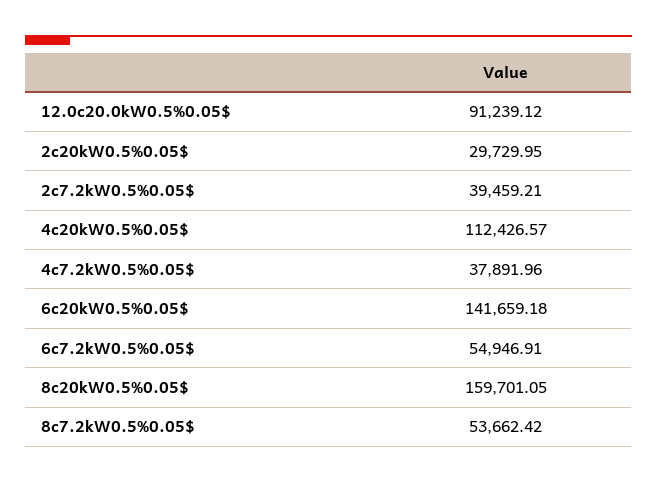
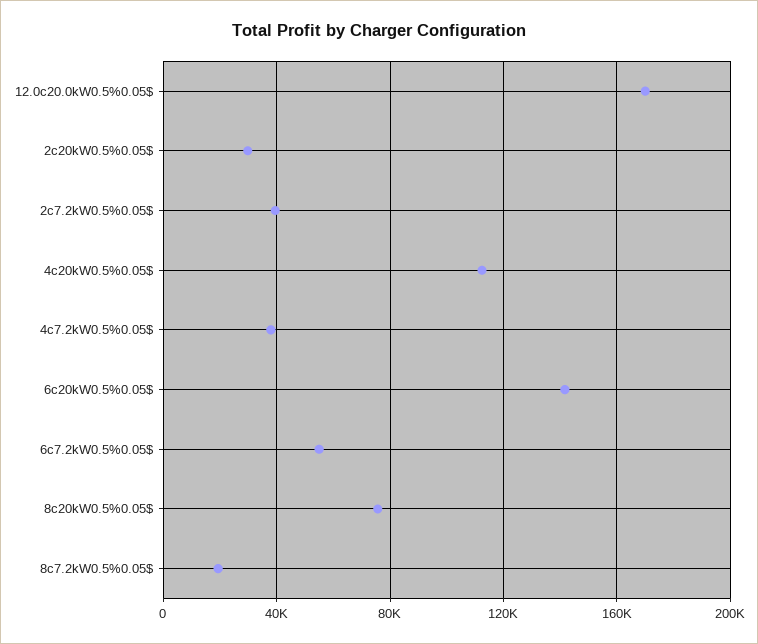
12.0c20.0kW0.5%0.05$: 91239.12 -> 170000
8c20kW0.5%0.05$: 159701.05 -> 75000
8c7.2kW0.5%0.05$: 53662.42 -> 20000

